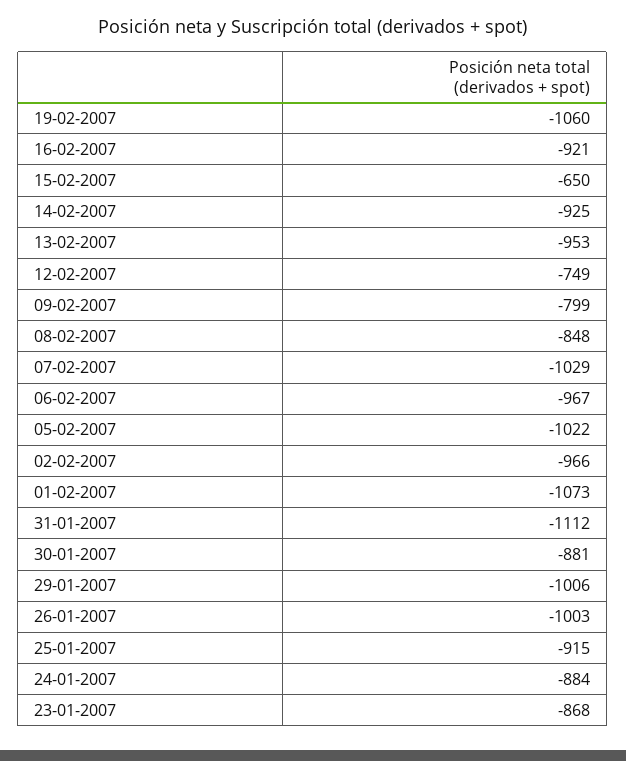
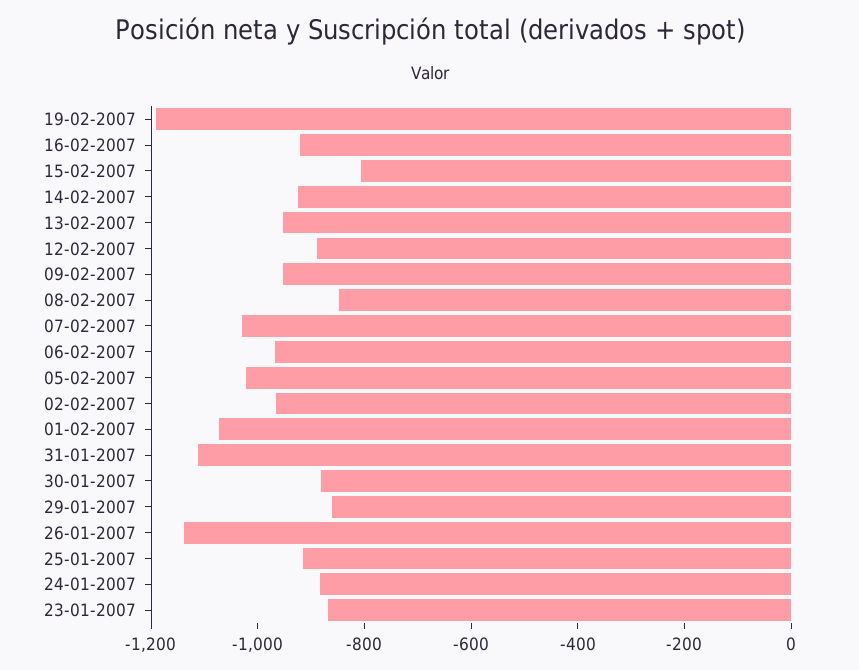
19-02-2007: -1060 -> -1200
15-02-2007: -650 -> -800
12-02-2007: -749 -> -900
09-02-2007: -799 -> -950
29-01-2007: -1006 -> -850
26-01-2007: -1003 -> -1150

